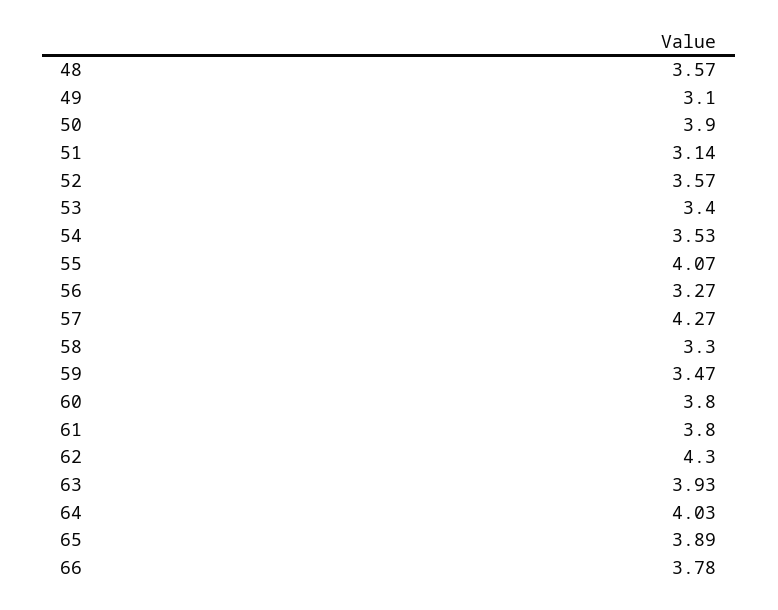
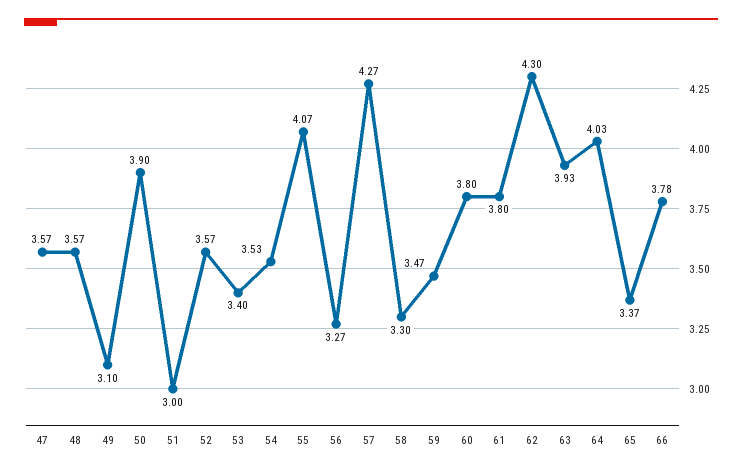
51: 3.14 -> 3
65: 3.89 -> 3.37
47: none -> 3.57

